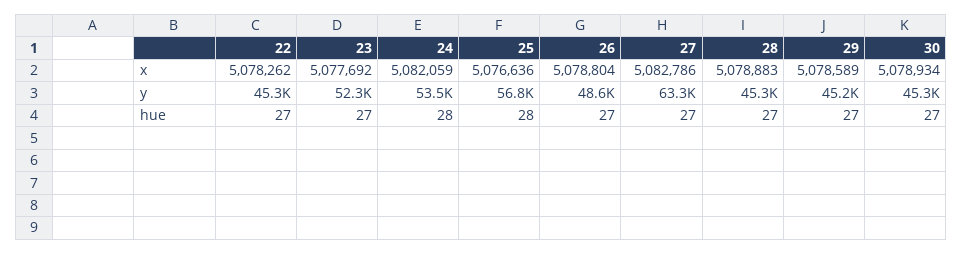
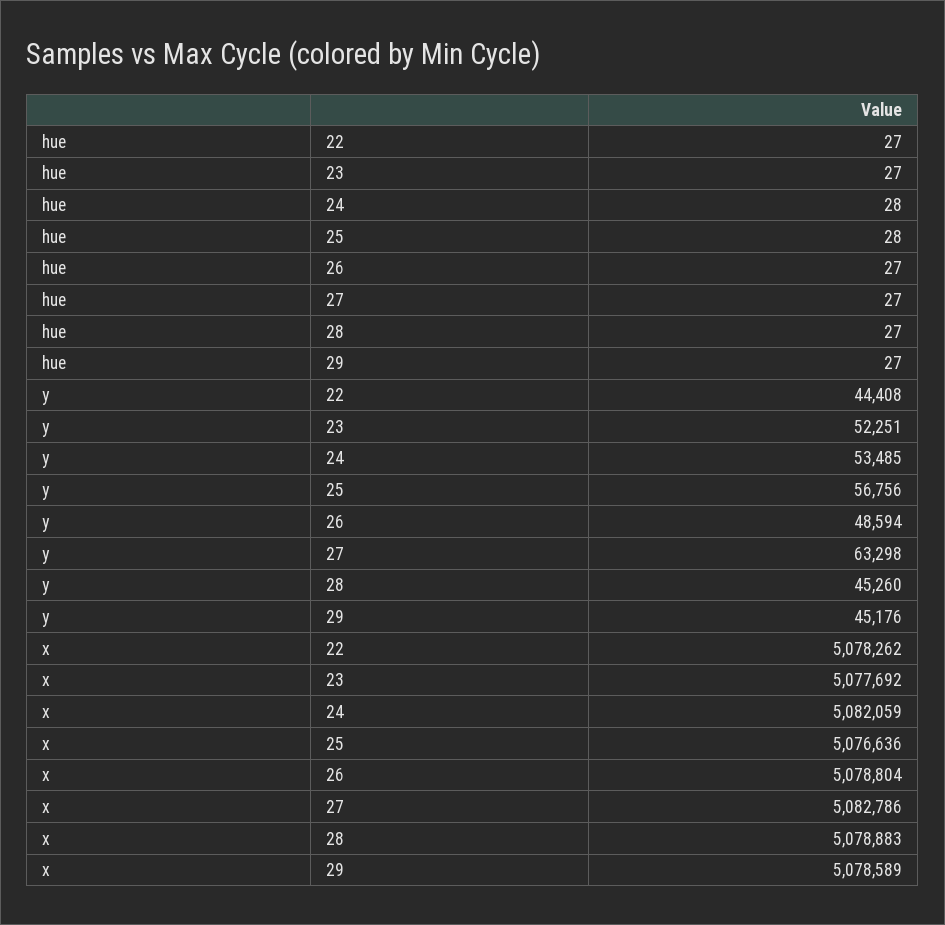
30, x: 5078934 -> none
22, y: 45300 -> 44408
30, y: 45300 -> none
30, hue: 27 -> none

